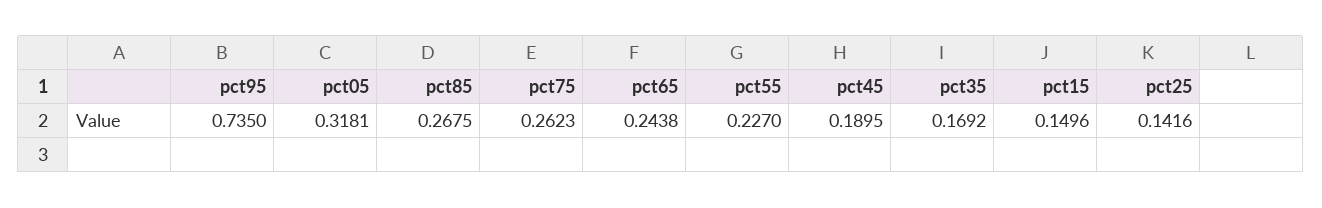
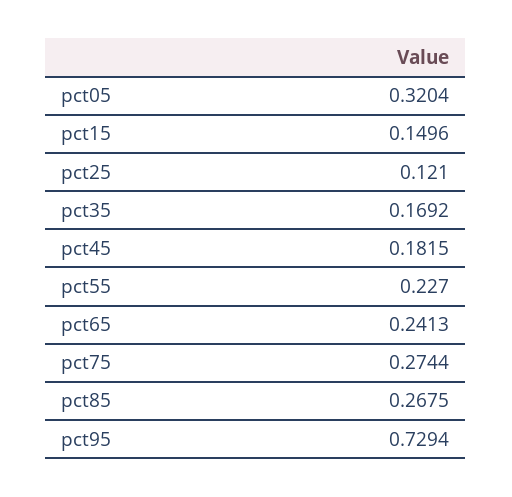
pct95: 0.735 -> 0.7294
pct05: 0.3181 -> 0.3204
pct75: 0.2623 -> 0.2744
pct65: 0.2438 -> 0.2413
pct45: 0.1895 -> 0.1815
pct25: 0.1416 -> 0.121

